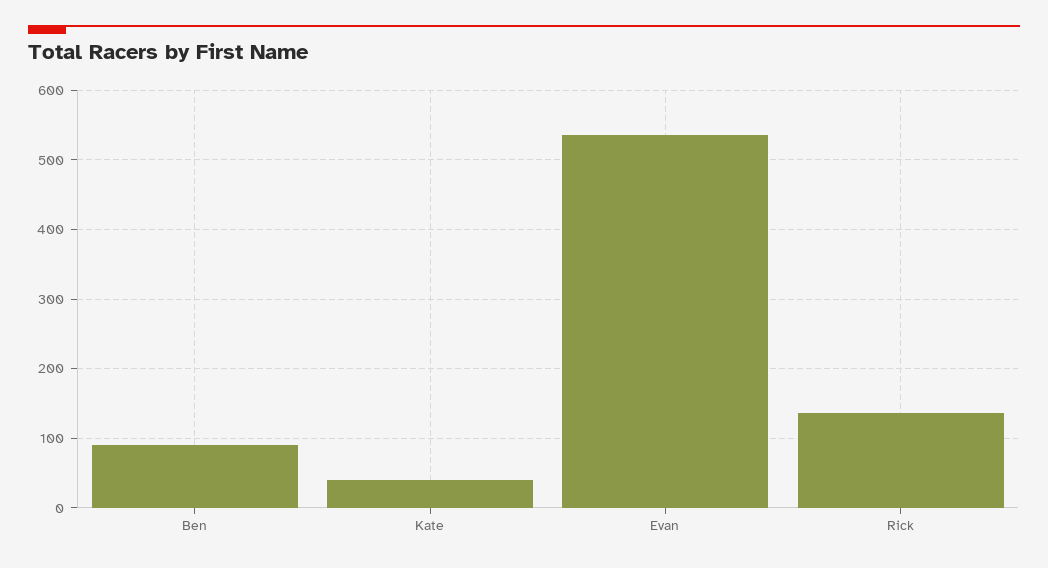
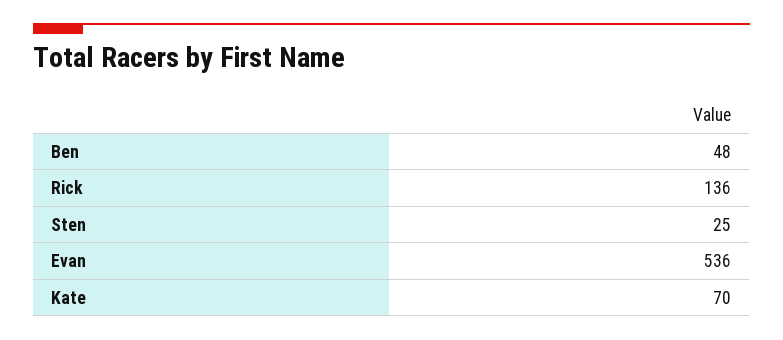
Ben: 90 -> 48
Kate: 40 -> 70
Sten: none -> 25

